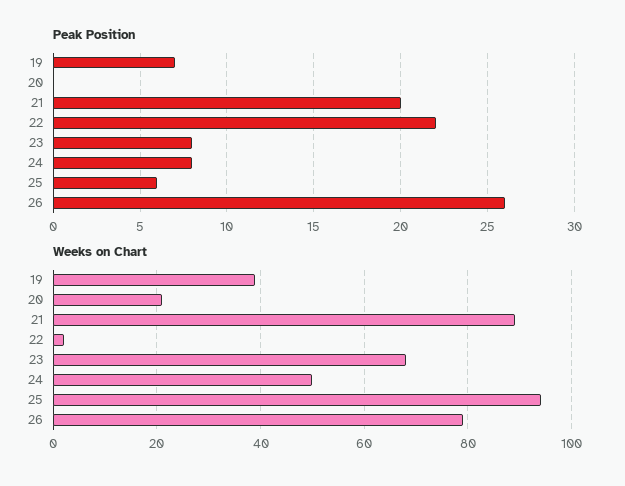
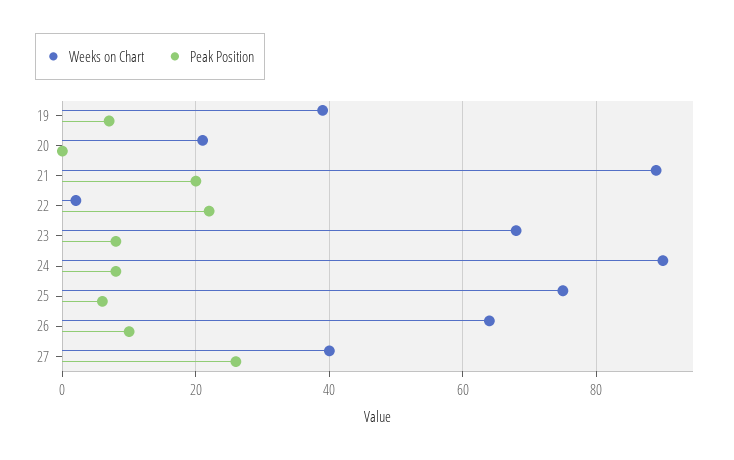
Peak Position, 26: 26 -> 10
Weeks on Chart, 24: 50 -> 90
Weeks on Chart, 25: 95 -> 75
Weeks on Chart, 26: 80 -> 65
Weeks on Chart, 27: none -> 40
Peak Position, 27: none -> 25

